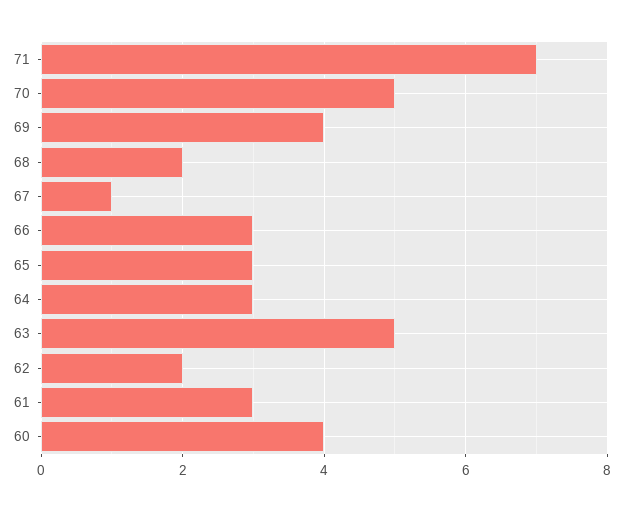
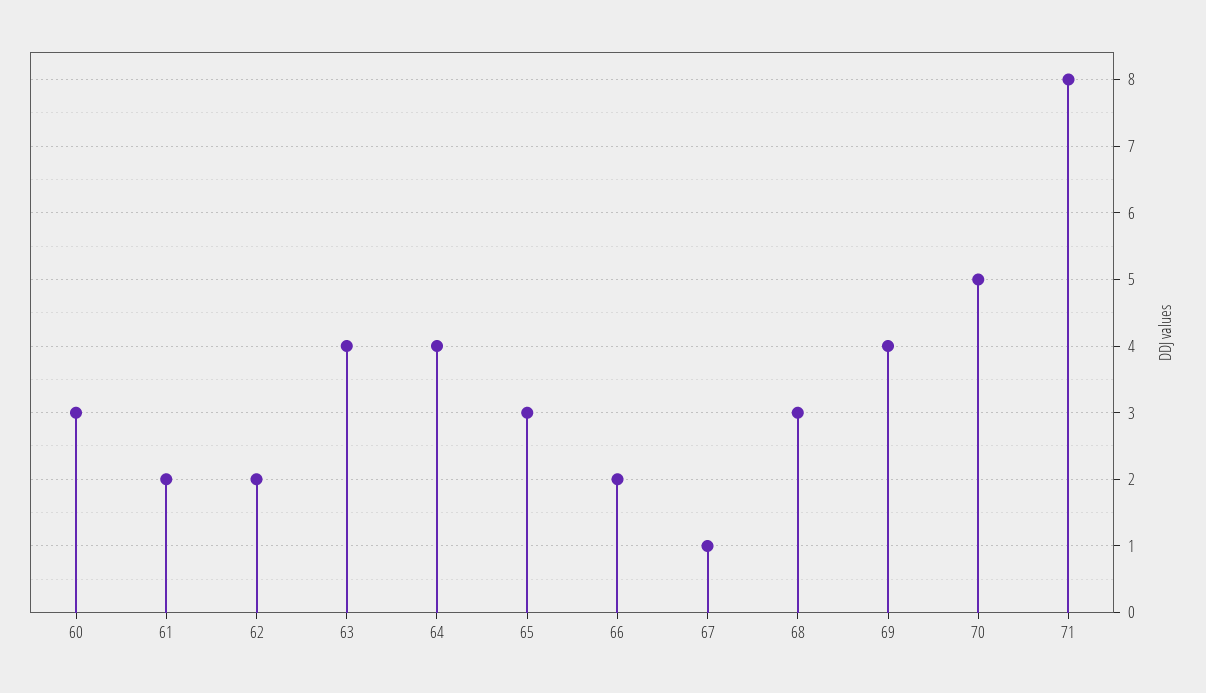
71: 7 -> 8
68: 2 -> 3
66: 3 -> 2
64: 3 -> 4
63: 5 -> 4
61: 3 -> 2
60: 4 -> 3

